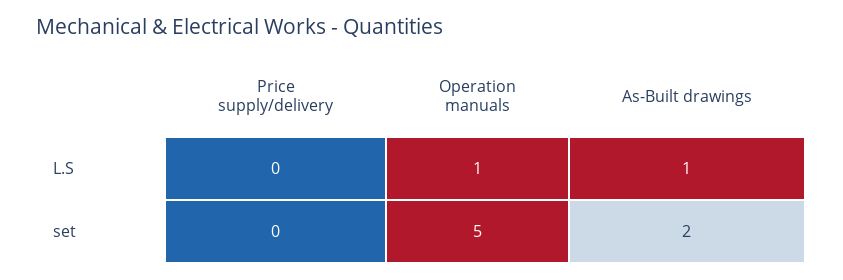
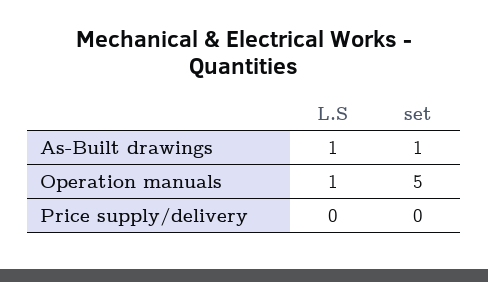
As-Built drawings, set: 2 -> 1

